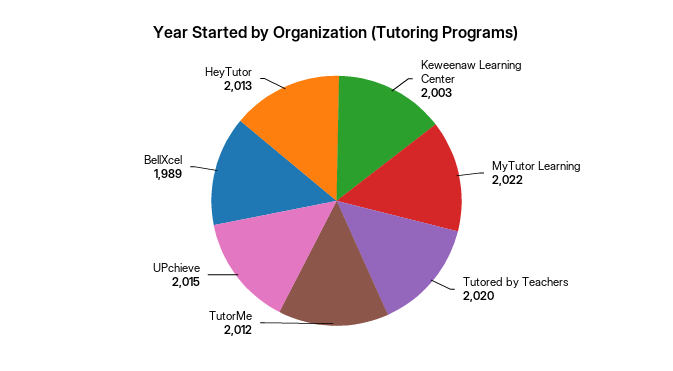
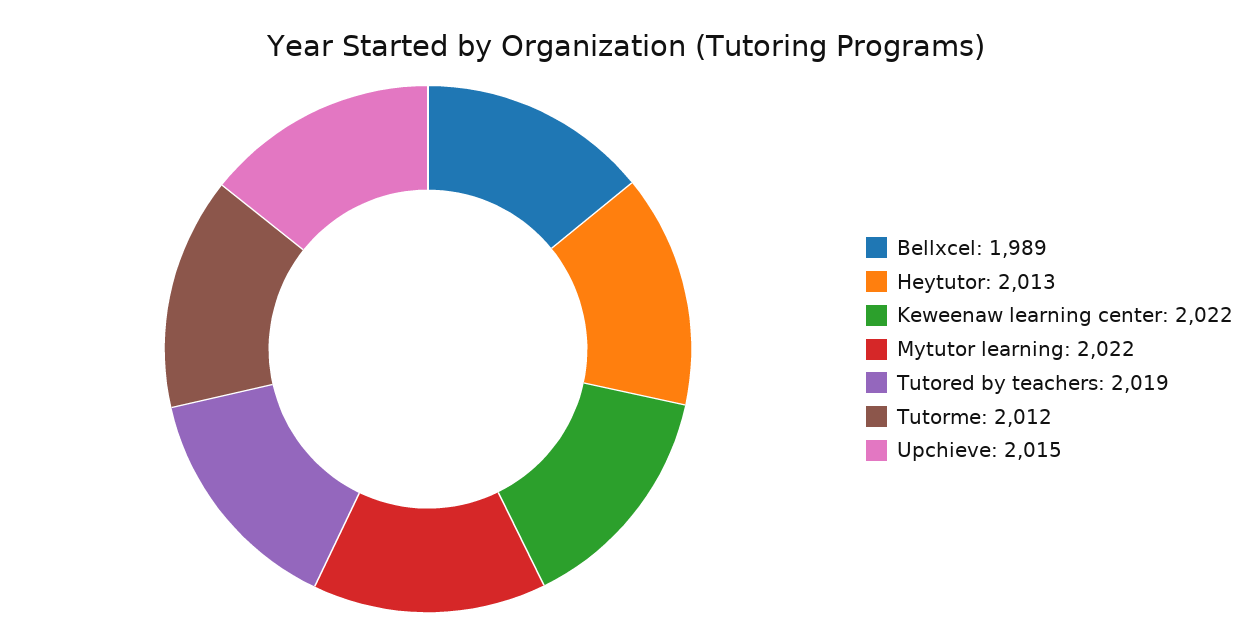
Keweenaw Learning Center: 2003 -> 2022
Tutored by Teachers: 2020 -> 2019

